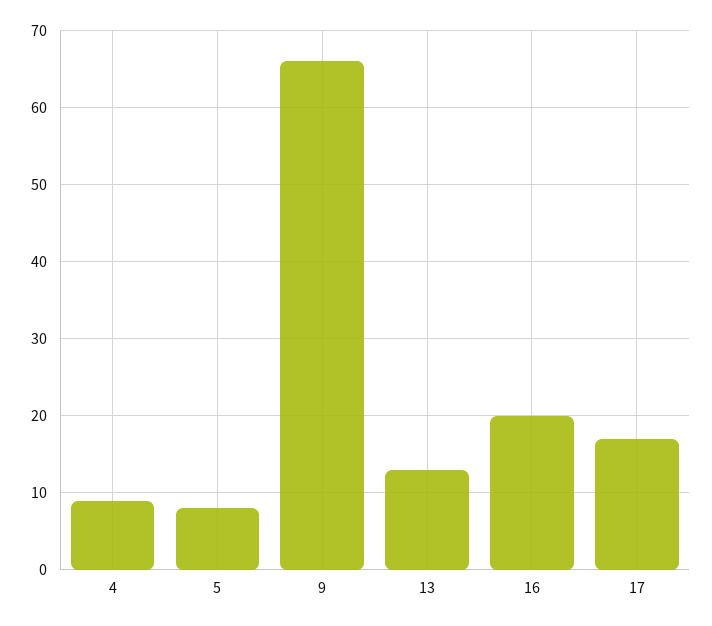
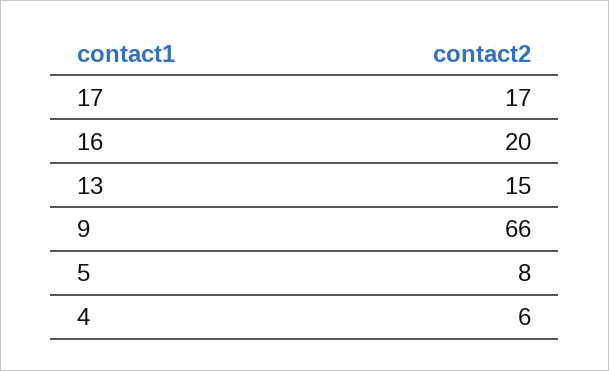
4: 9 -> 6
13: 13 -> 15

